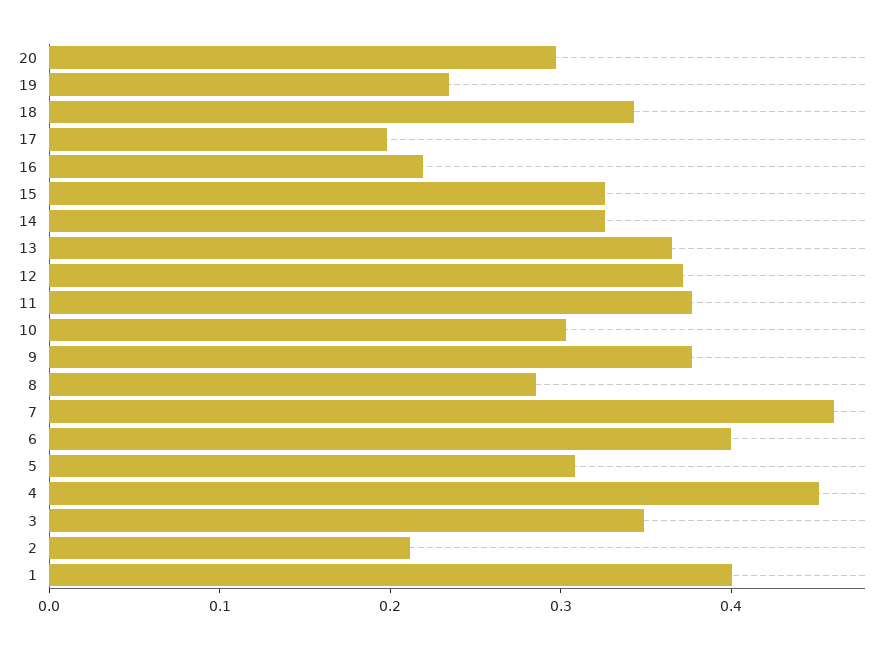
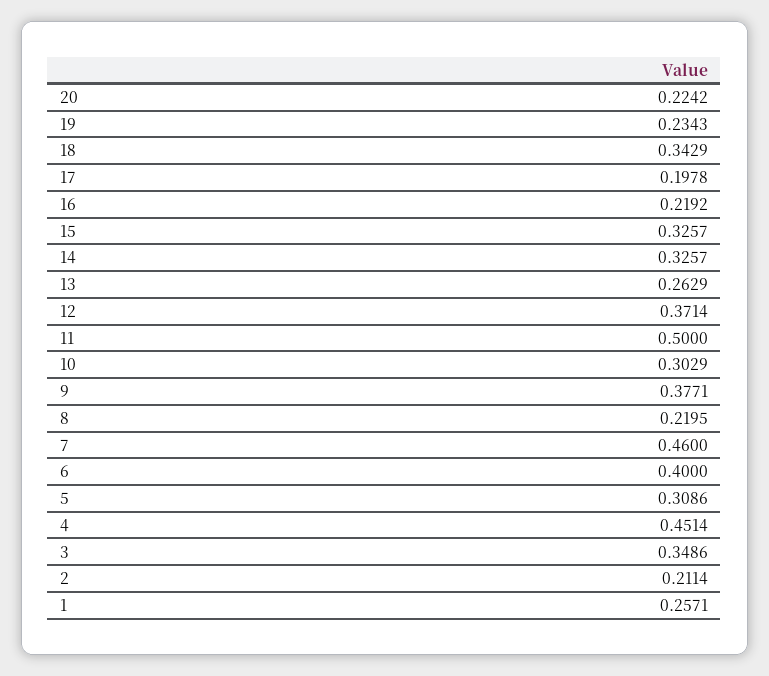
20: 0.3 -> 0.2242
13: 0.36 -> 0.2629
11: 0.38 -> 0.5
8: 0.28 -> 0.2195
1: 0.4 -> 0.2571

